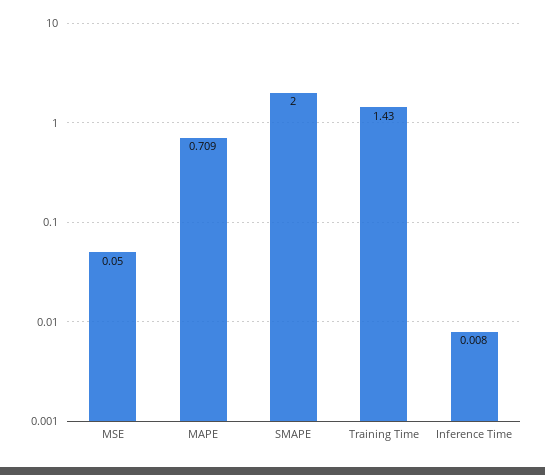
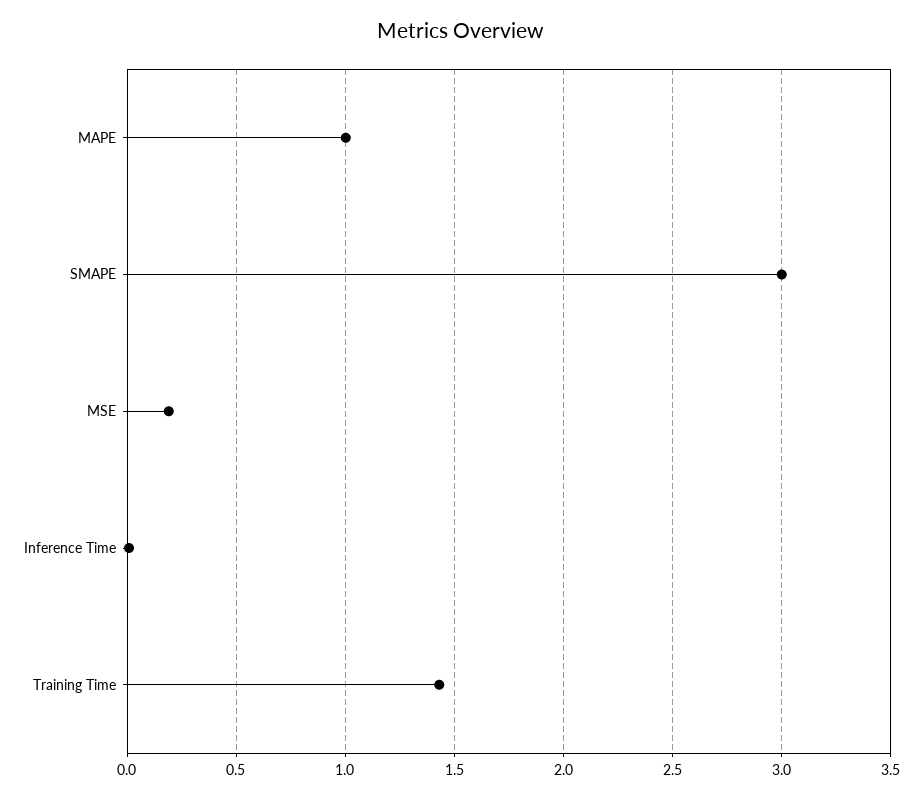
MSE: 0.05 -> 0.2
MAPE: 0.709 -> 1
SMAPE: 2 -> 3

